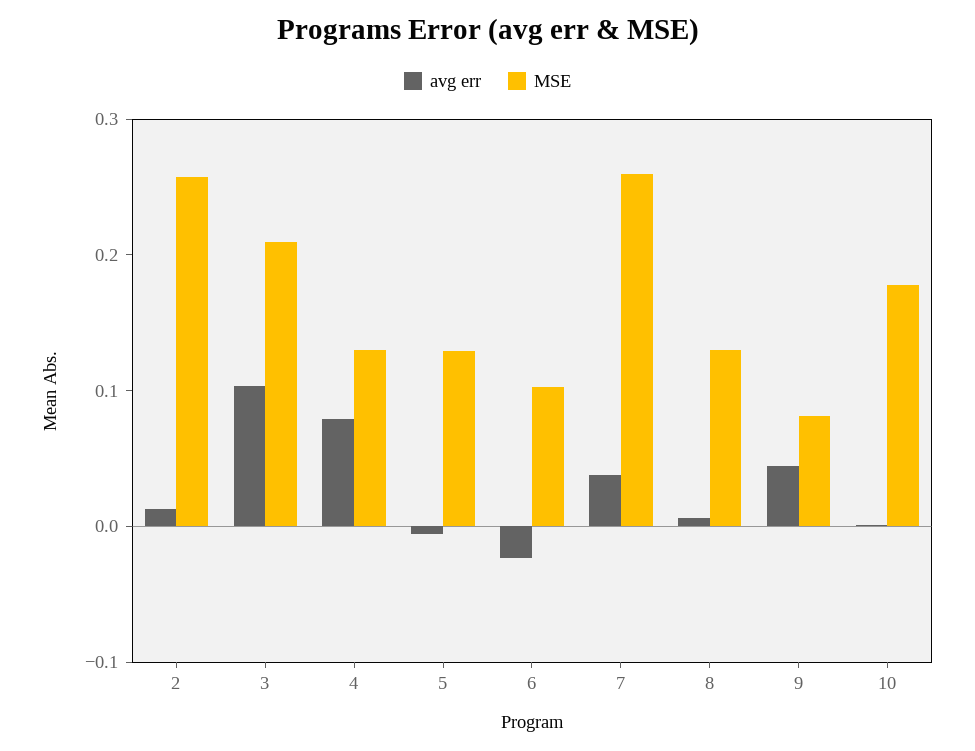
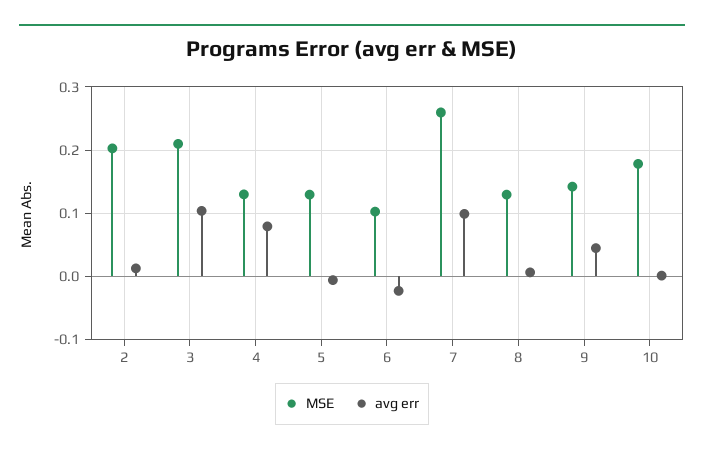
MSE, 2: 0.26 -> 0.2
avg err, 7: 0.04 -> 0.1
MSE, 9: 0.08 -> 0.14

